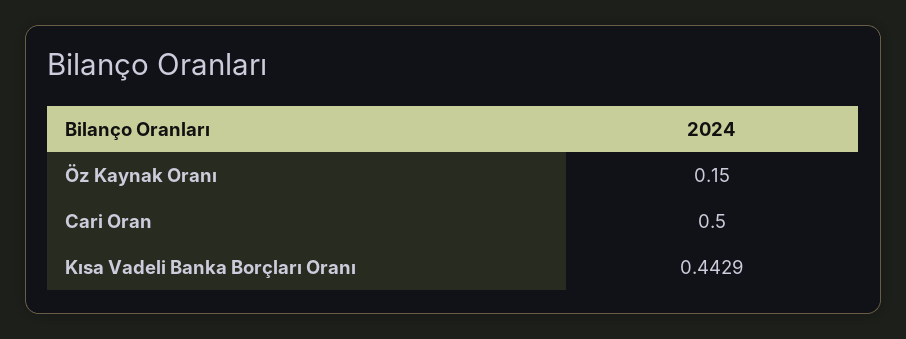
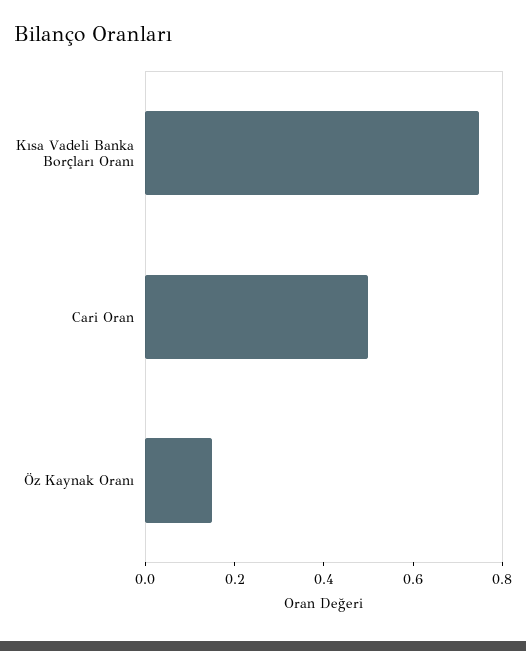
Kısa Vadeli Banka Borçları Oranı: 0.4429 -> 0.75

